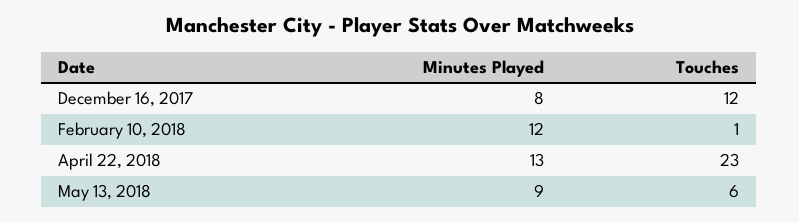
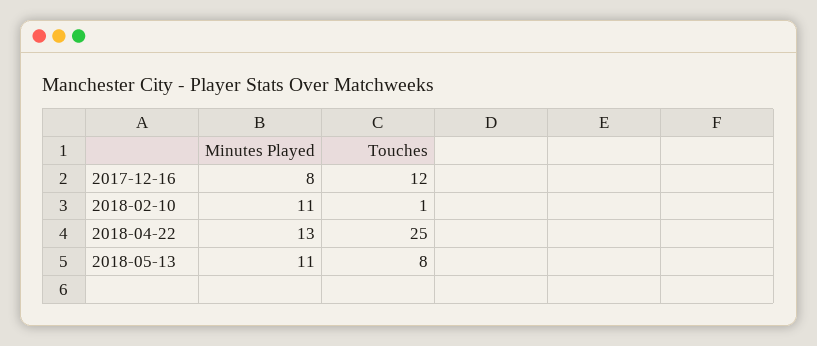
Minutes Played, February 10, 2018: 12 -> 11
Touches, April 22, 2018: 23 -> 25
Minutes Played, May 13, 2018: 9 -> 11
Touches, May 13, 2018: 6 -> 8

